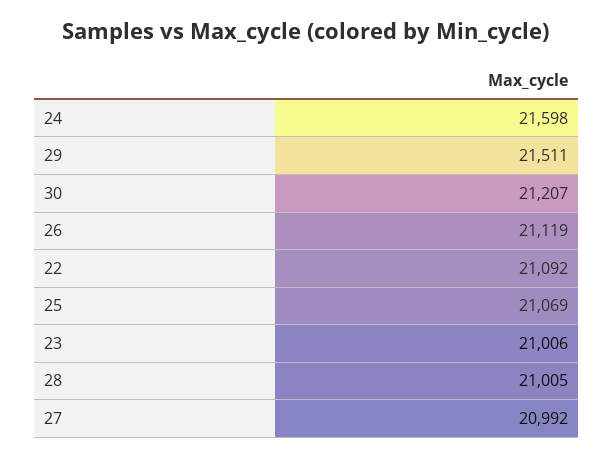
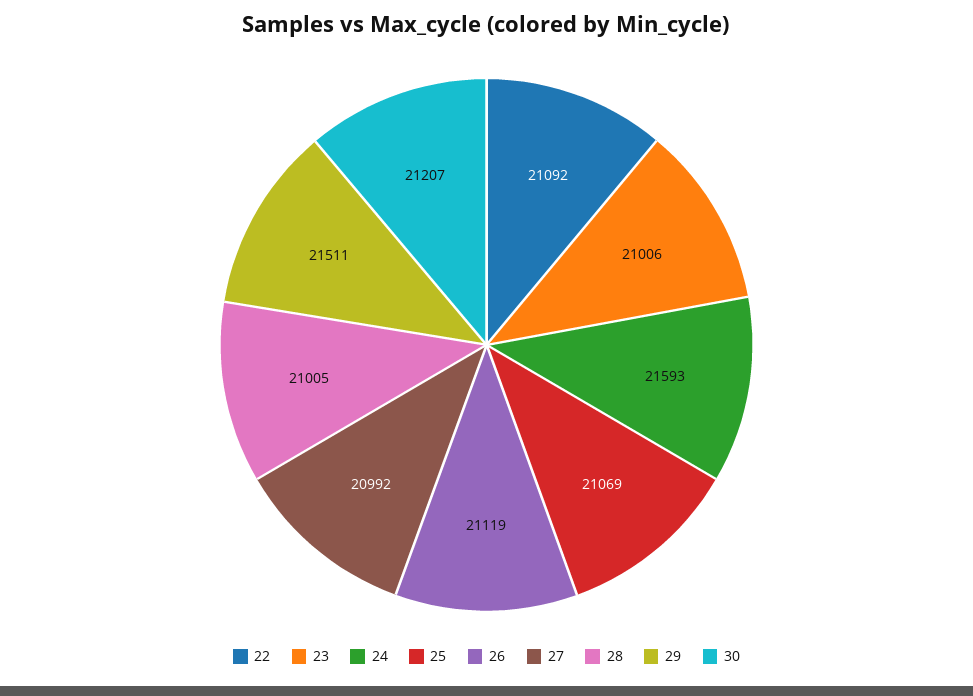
24: 21598 -> 21593

